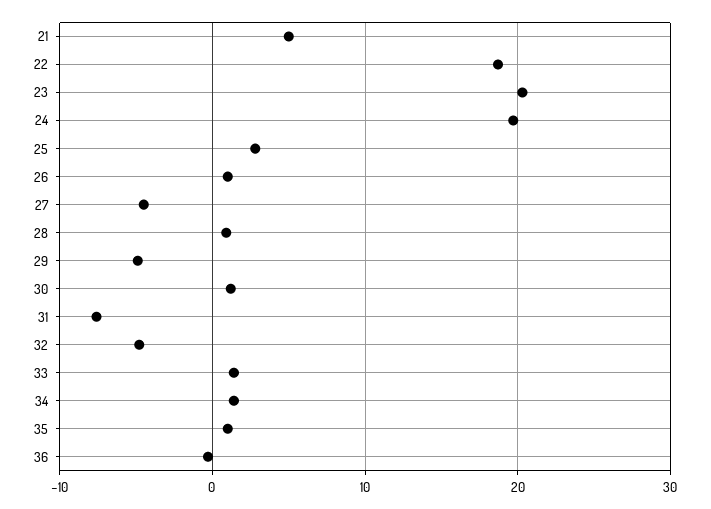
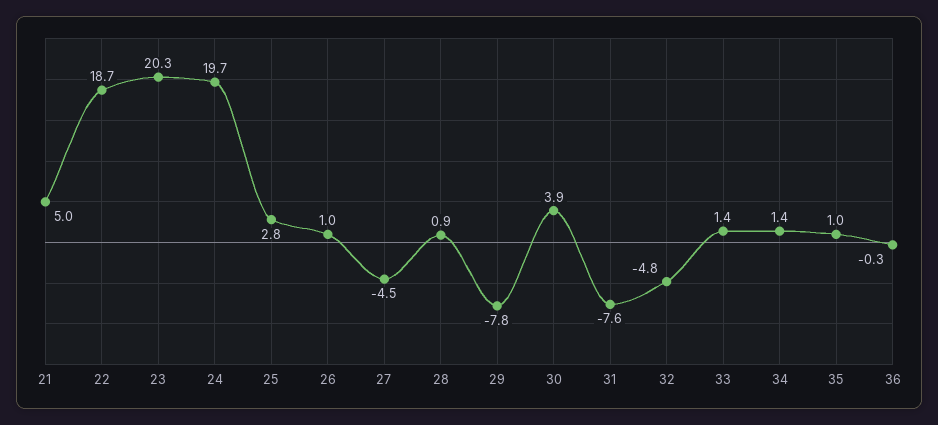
29: -5 -> -7.8
30: 1 -> 3.9

